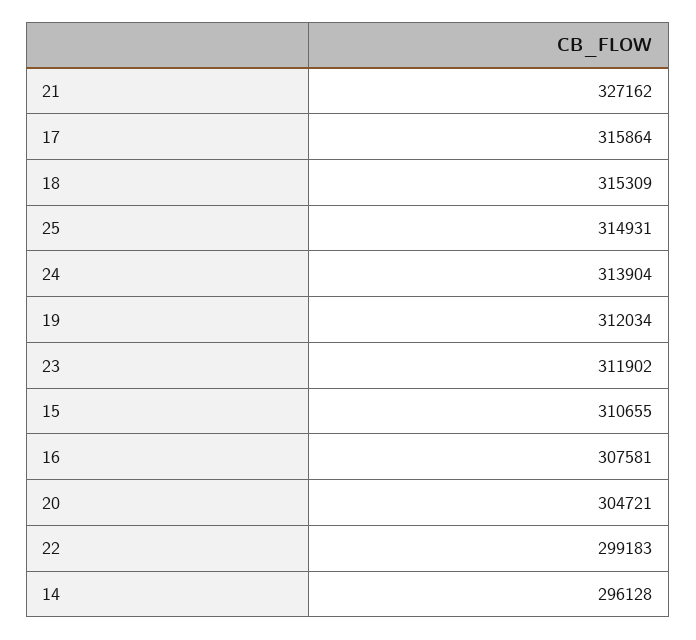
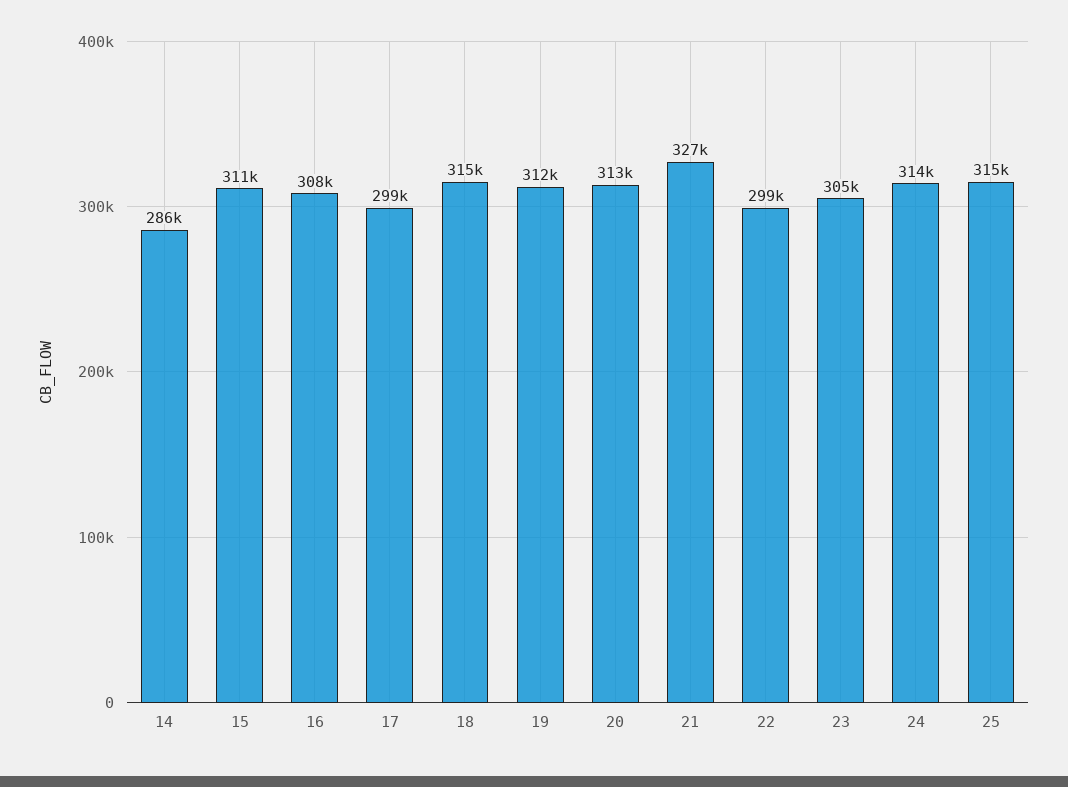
17: 315864 -> 299000
23: 311902 -> 305000
20: 304721 -> 313000
14: 296128 -> 286000

